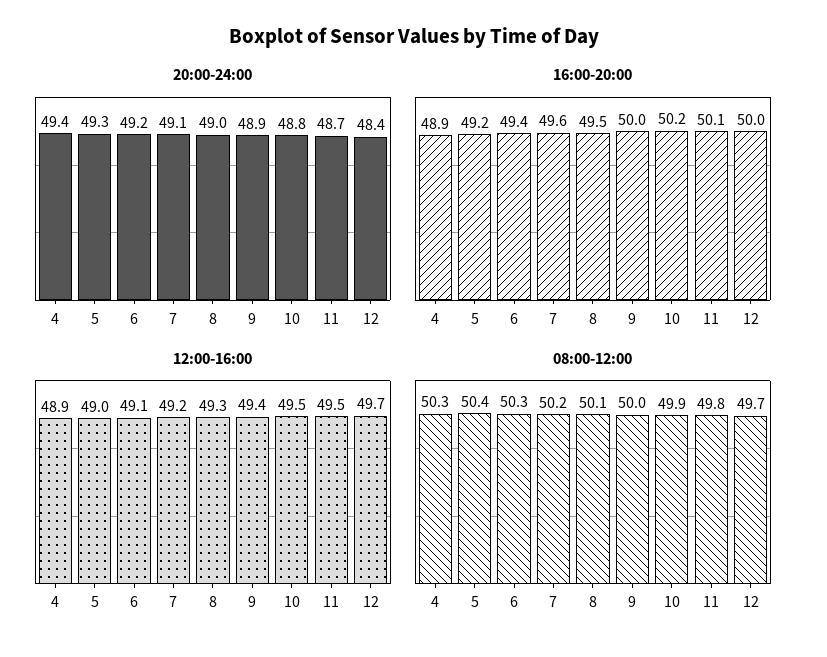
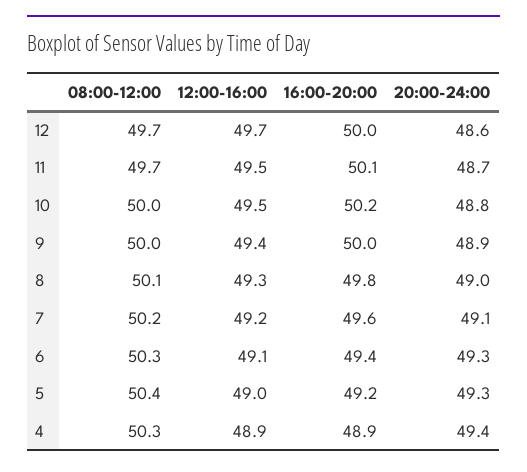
20:00-24:00, 6: 49.2 -> 49.3
20:00-24:00, 12: 48.4 -> 48.6
16:00-20:00, 8: 49.5 -> 49.8
08:00-12:00, 10: 49.9 -> 50
08:00-12:00, 11: 49.8 -> 49.7

